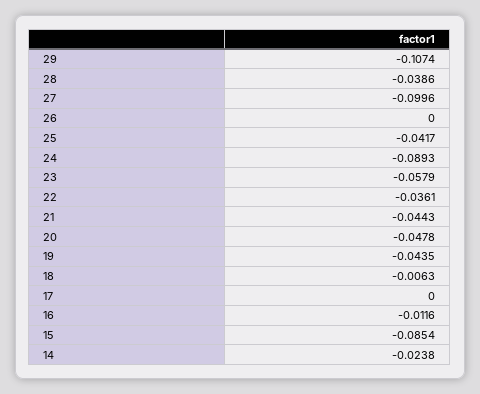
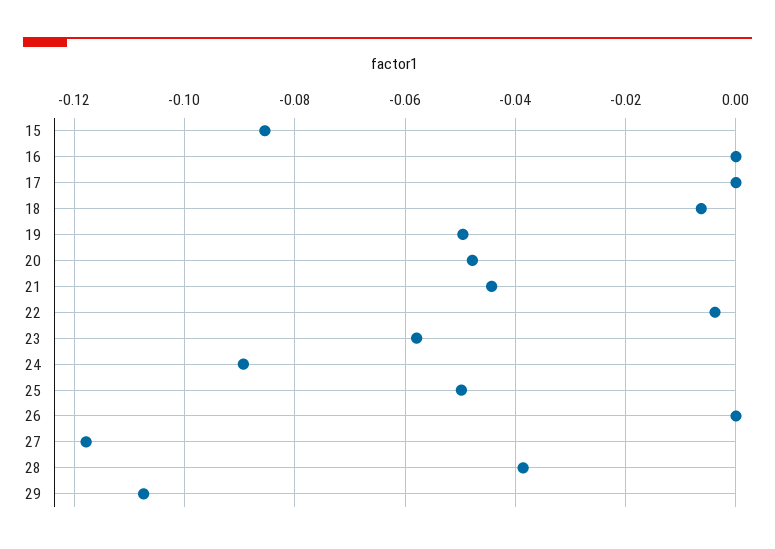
27: -0.0996 -> -0.118
25: -0.0417 -> -0.05
22: -0.0361 -> -0.004
19: -0.0435 -> -0.05
16: -0.0116 -> 0
14: -0.0238 -> none

